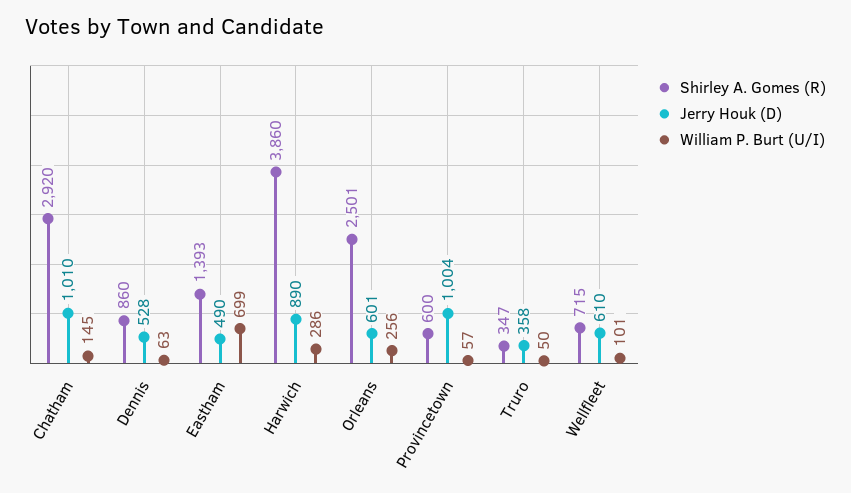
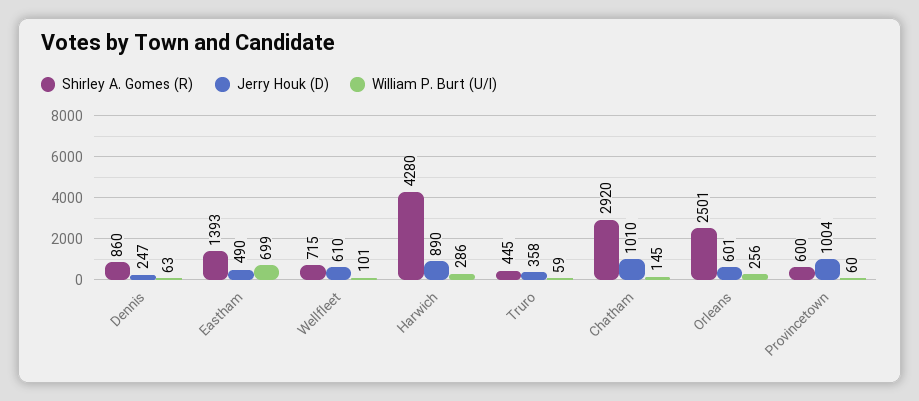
Jerry Houk (D), Dennis: 528 -> 247
Shirley A. Gomes (R), Harwich: 3860 -> 4280
William P. Burt (U/I), Provincetown: 57 -> 60
Shirley A. Gomes (R), Truro: 347 -> 445
William P. Burt (U/I), Truro: 50 -> 59

